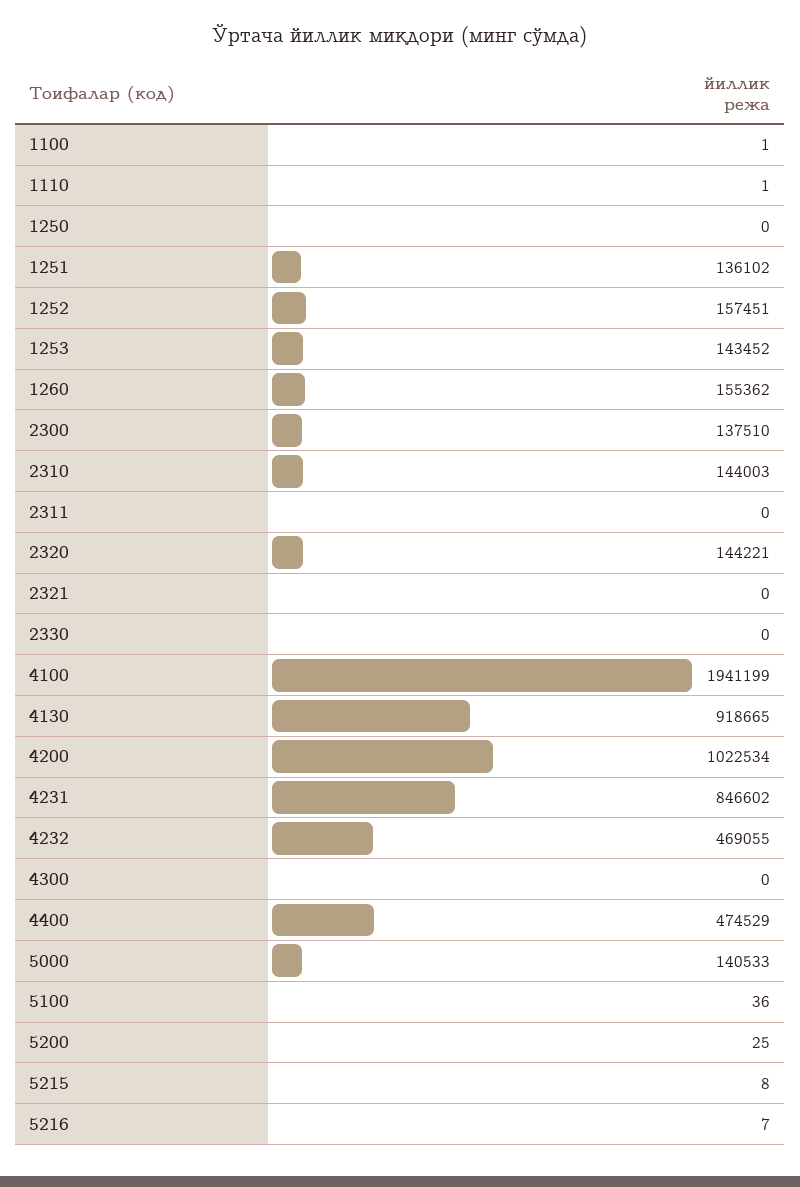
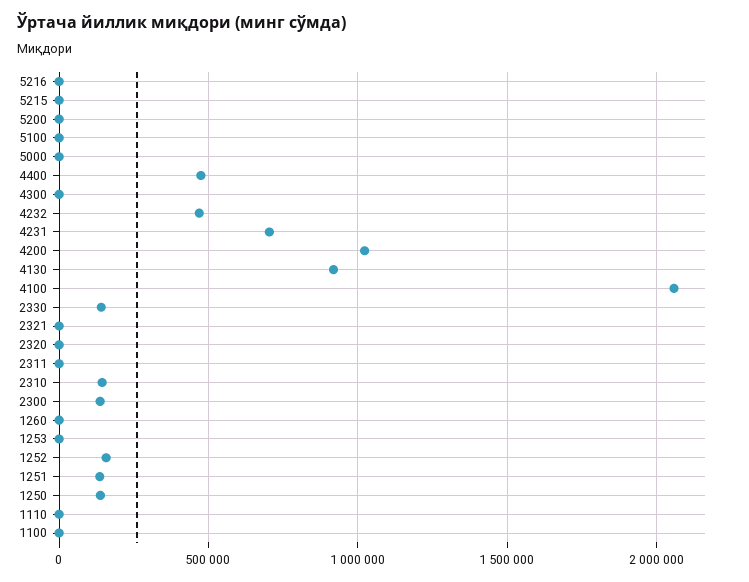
1250: 0 -> 150000
1253: 143452 -> 0
1260: 155362 -> 0
2320: 144221 -> 0
2330: 0 -> 150000
4100: 1941199 -> 2050000
4231: 846602 -> 700000
5000: 140533 -> 0

